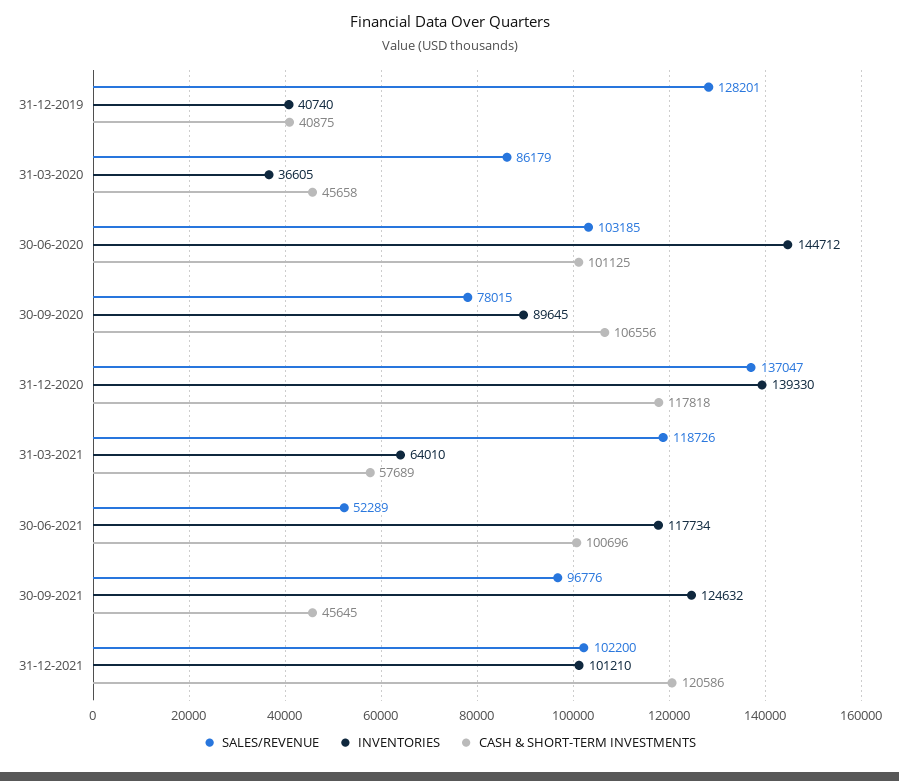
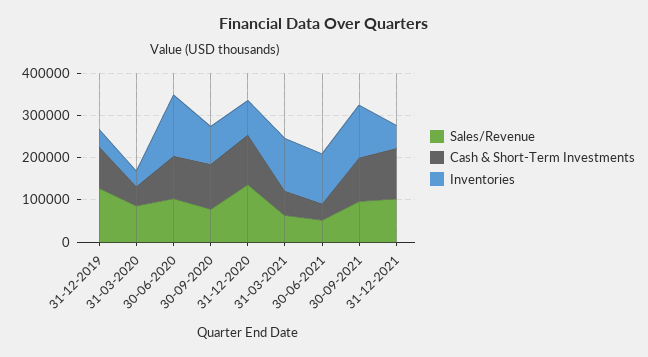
CASH & SHORT-TERM INVESTMENTS, 31-12-2019: 40875 -> 100000
INVENTORIES, 31-12-2020: 139330 -> 80000
SALES/REVENUE, 31-03-2021: 118726 -> 60000
INVENTORIES, 31-03-2021: 64010 -> 120000
CASH & SHORT-TERM INVESTMENTS, 30-06-2021: 100696 -> 40000
CASH & SHORT-TERM INVESTMENTS, 30-09-2021: 45645 -> 100000
INVENTORIES, 31-12-2021: 101210 -> 60000

